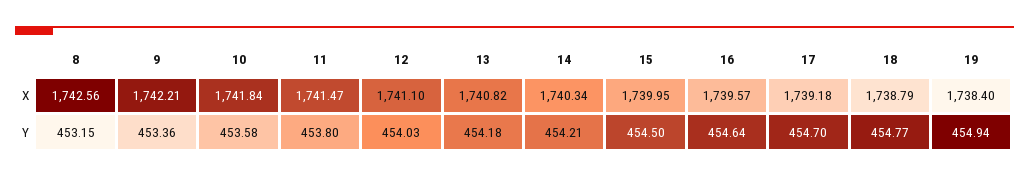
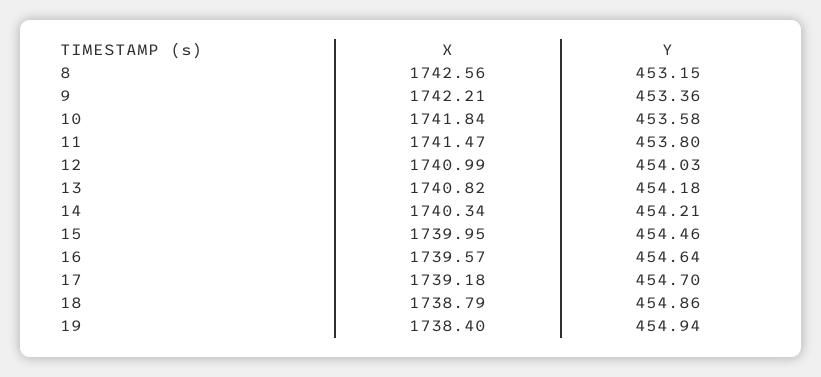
12, X: 1741.1 -> 1740.99
15, Y: 454.5 -> 454.46
18, Y: 454.77 -> 454.86

